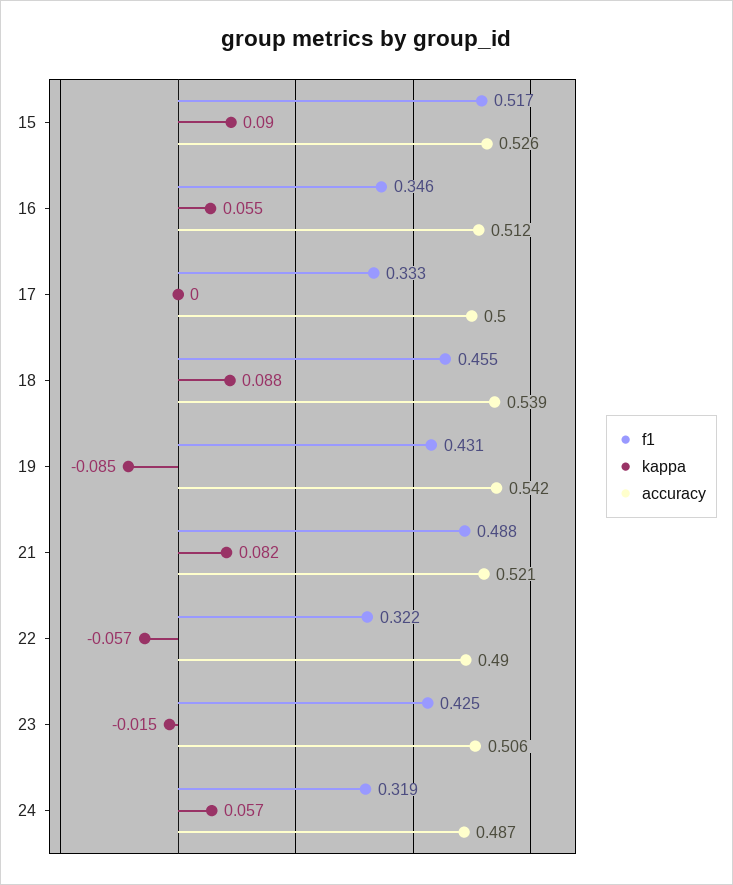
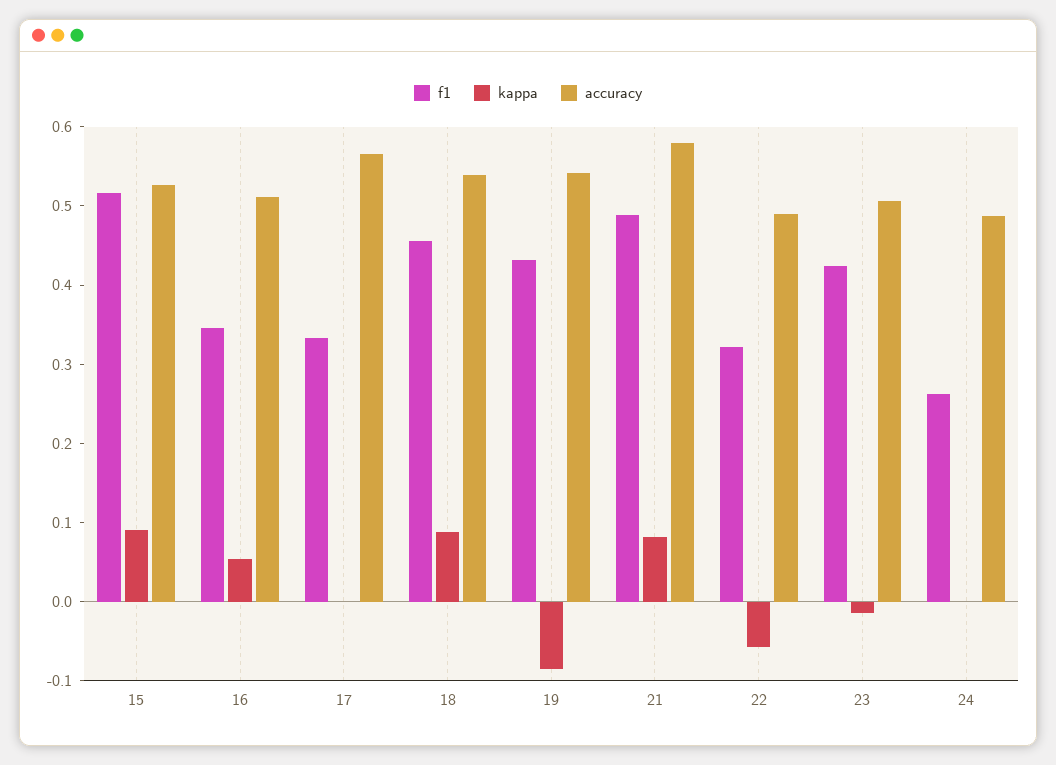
accuracy, 17: 0.5 -> 0.56
accuracy, 21: 0.521 -> 0.58
f1, 24: 0.319 -> 0.26
kappa, 24: 0.057 -> 0

